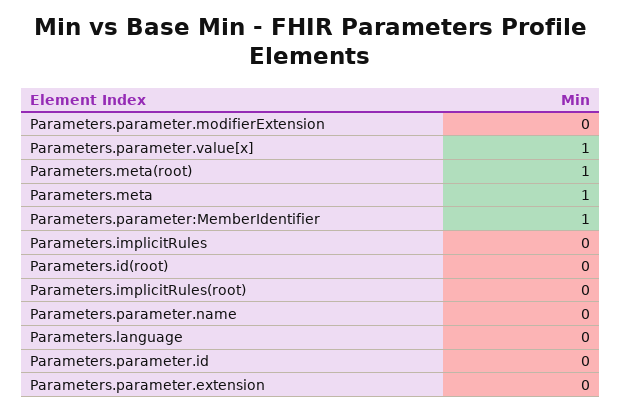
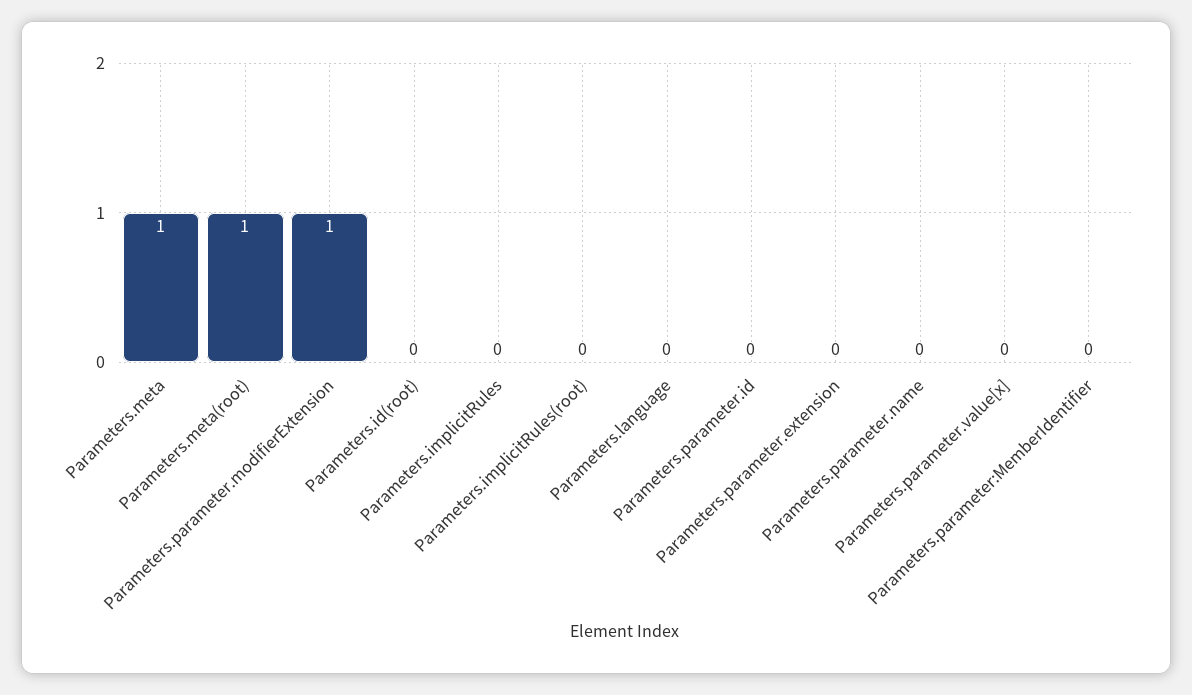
Parameters.parameter.modifierExtension: 0 -> 1
Parameters.parameter.value[x]: 1 -> 0
Parameters.parameter:MemberIdentifier: 1 -> 0

